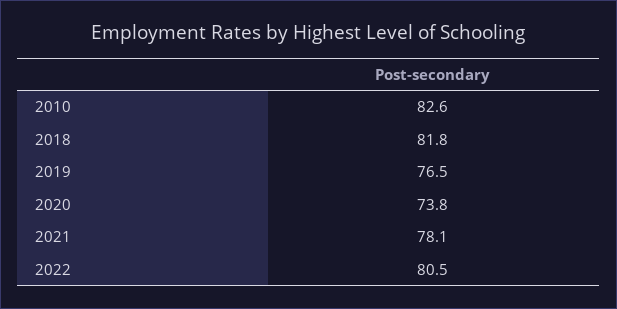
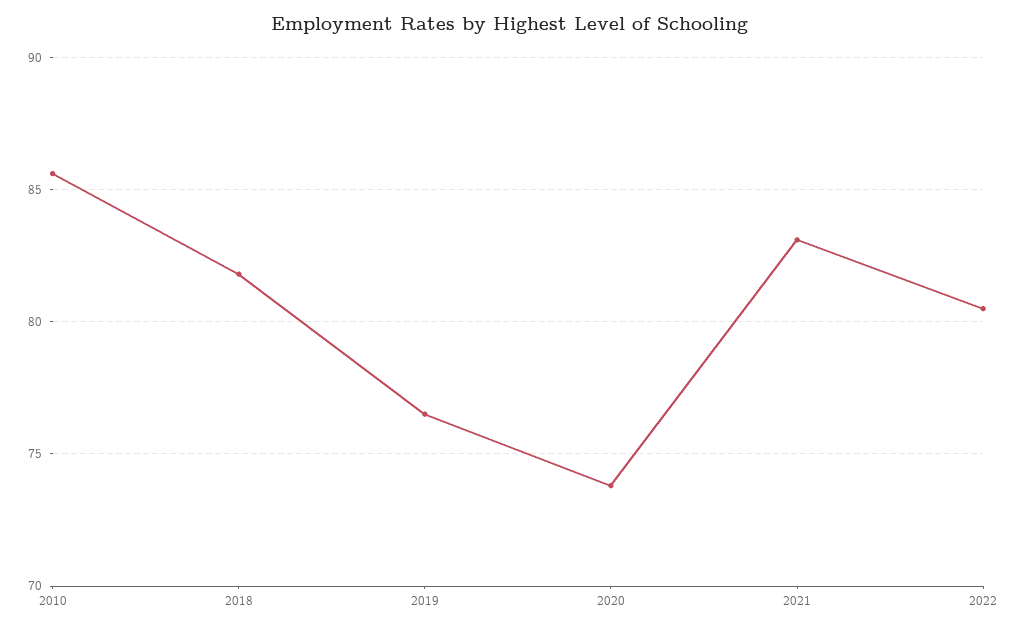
2010: 82.6 -> 85.5
2021: 78.1 -> 83

